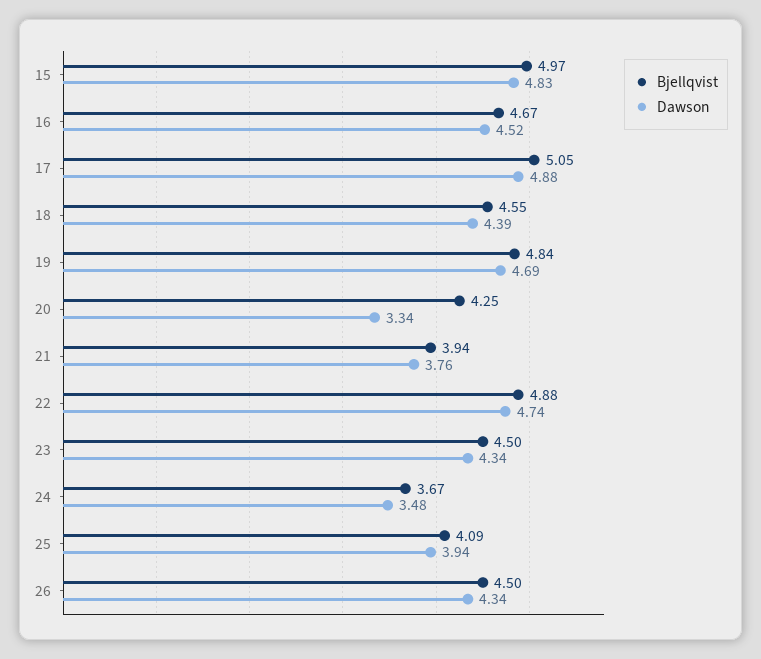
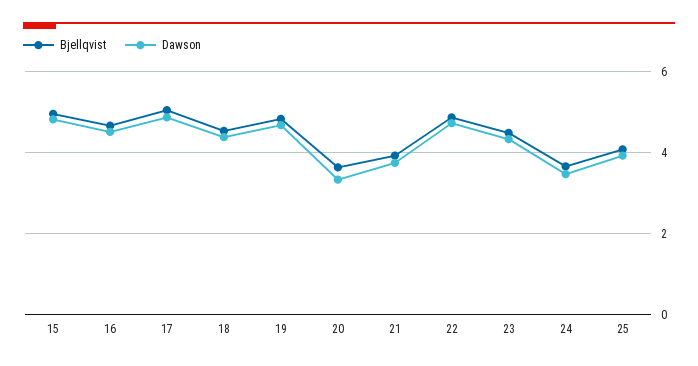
Bjellqvist, 20: 4.25 -> 3.6
Bjellqvist, 26: 4.5 -> none
Dawson, 26: 4.34 -> none

